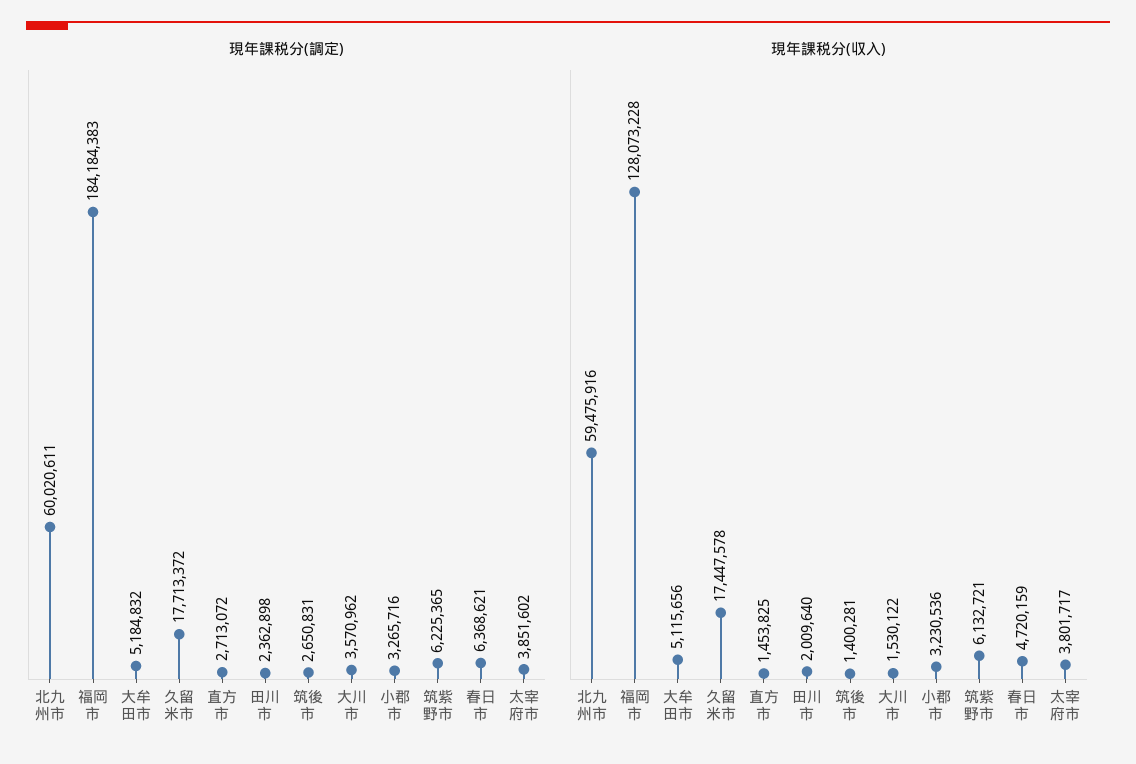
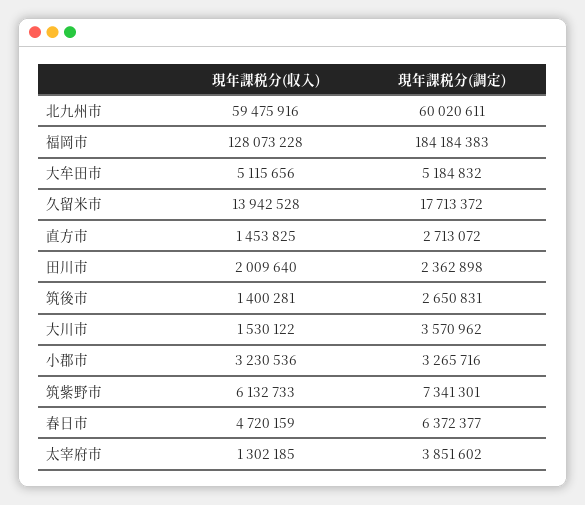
現年課税分(調定), 筑紫野市: 6225365 -> 7341301
現年課税分(調定), 春日市: 6368621 -> 6372377
現年課税分(収入), 久留米市: 17447578 -> 13942528
現年課税分(収入), 筑紫野市: 6132721 -> 6132733
現年課税分(収入), 太宰府市: 3801717 -> 1302185

